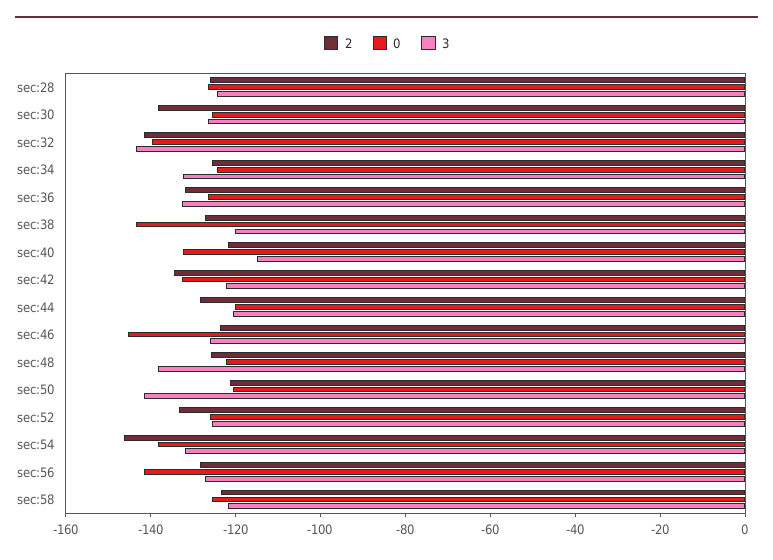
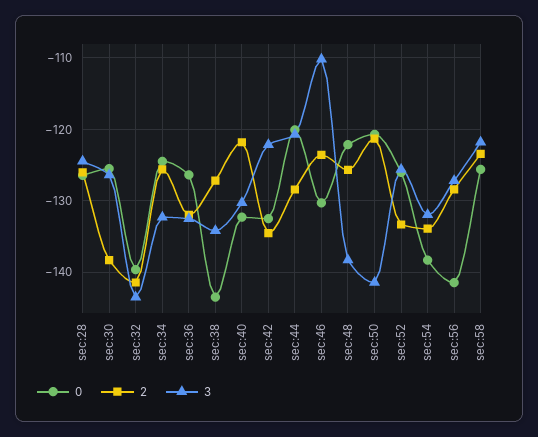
3, sec:38: -120 -> -134
3, sec:40: -115 -> -130
0, sec:46: -145 -> -130
3, sec:46: -125 -> -110
2, sec:54: -145 -> -134

